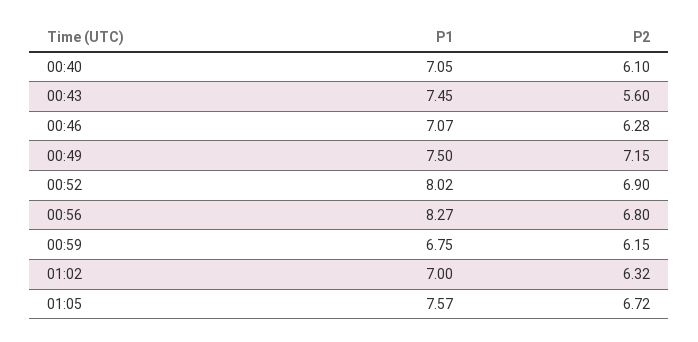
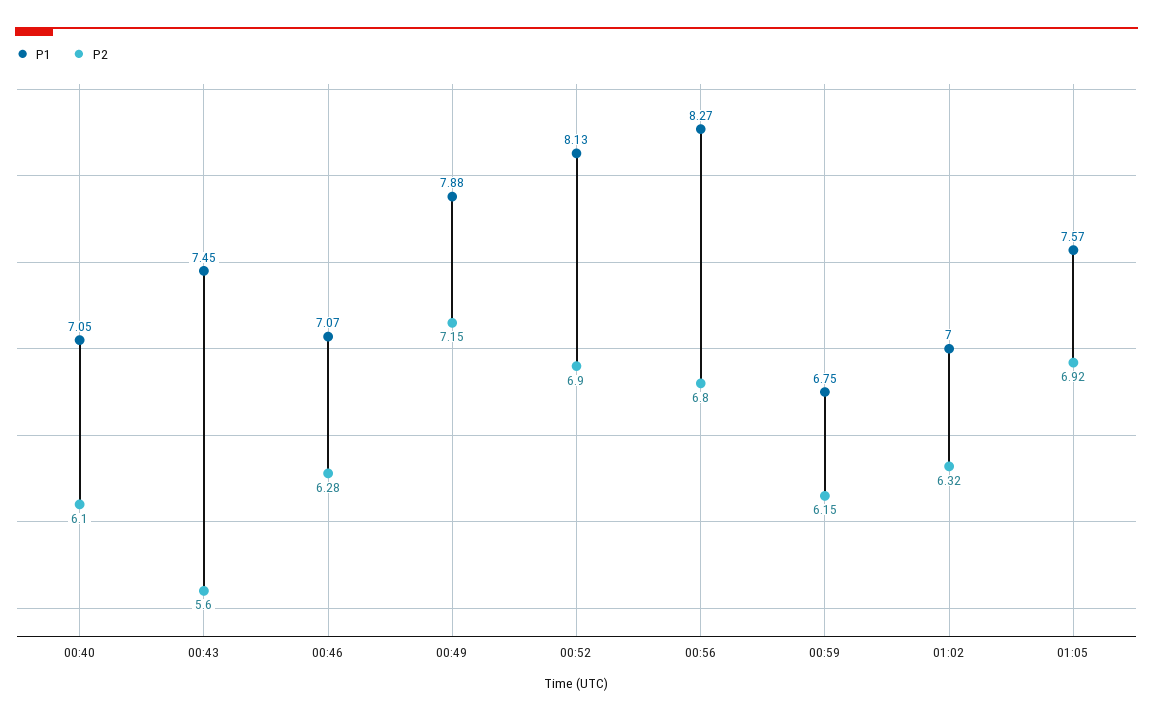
P1, 00:49: 7.5 -> 7.88
P1, 00:52: 8.02 -> 8.13
P2, 01:05: 6.72 -> 6.92

